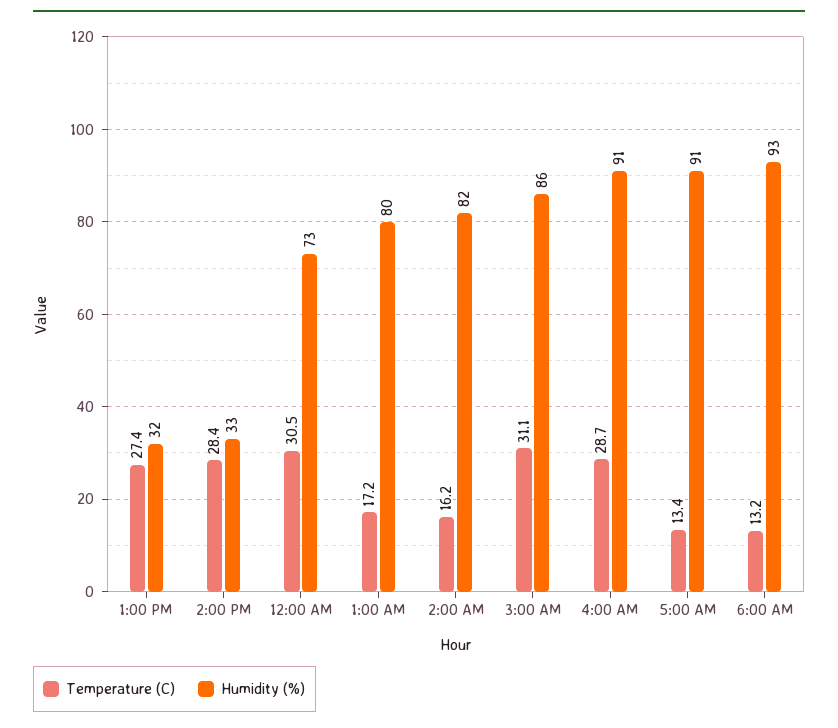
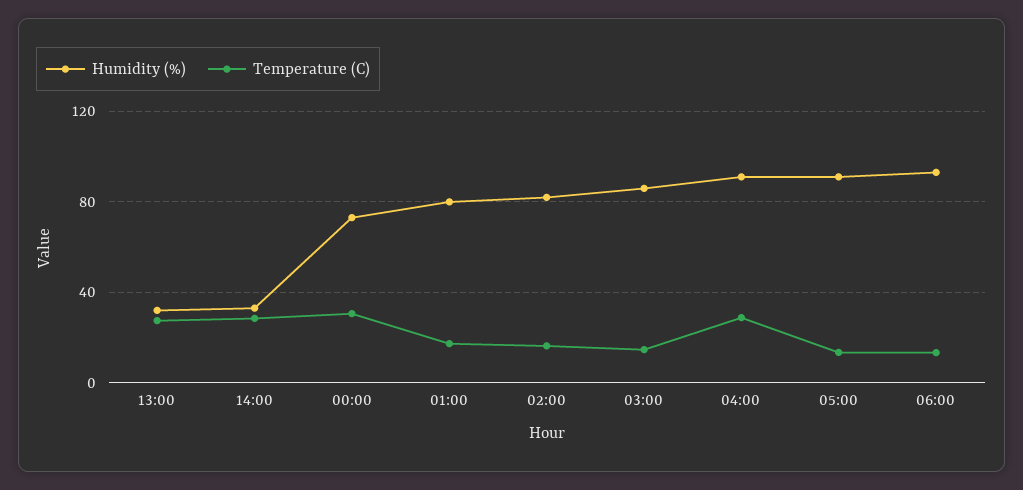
Temperature (C), 3:00 AM: 31.1 -> 15

